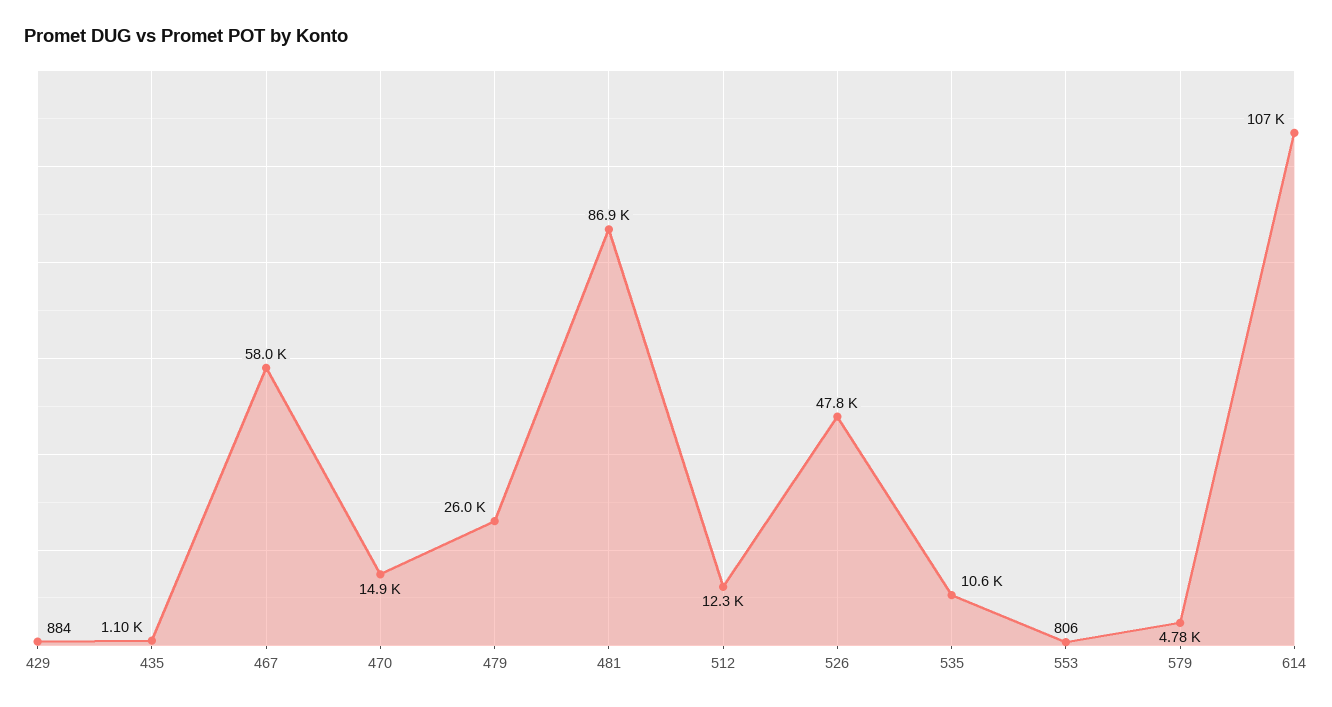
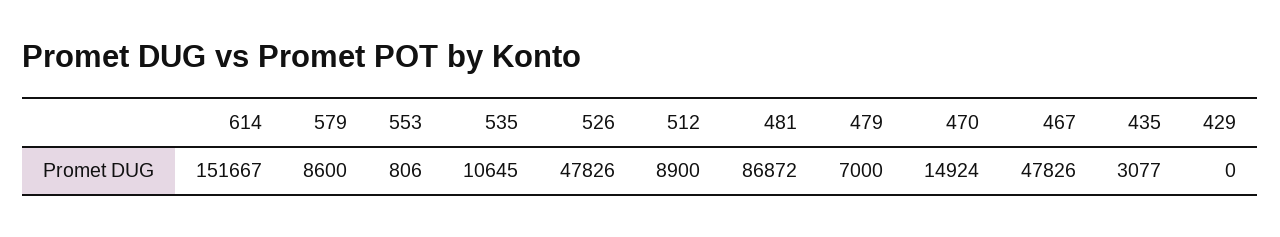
429: 884 -> 0
435: 1100 -> 3077
467: 58000 -> 47826
479: 26000 -> 7000
512: 12300 -> 8900
579: 4780 -> 8600
614: 107000 -> 151667

